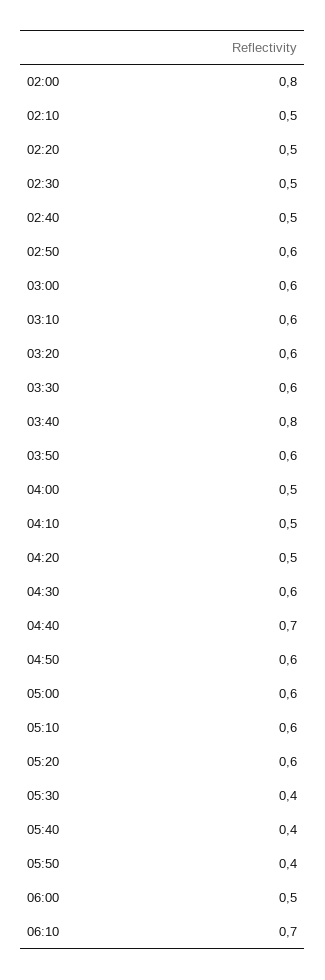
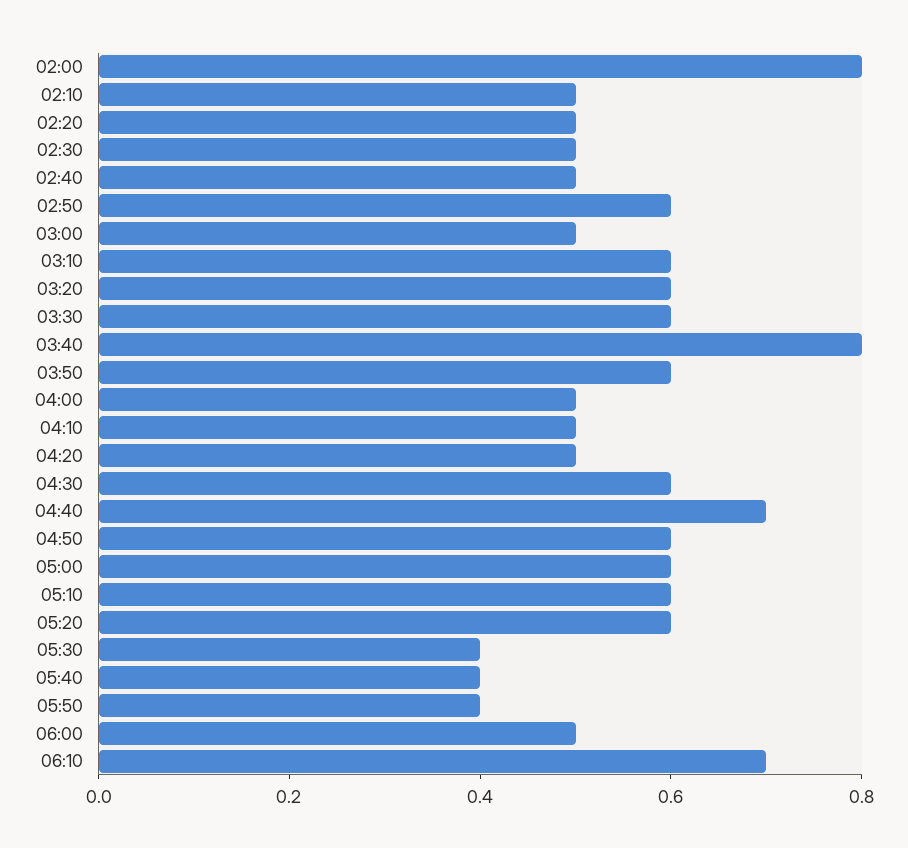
03:00: 0.6 -> 0.5

